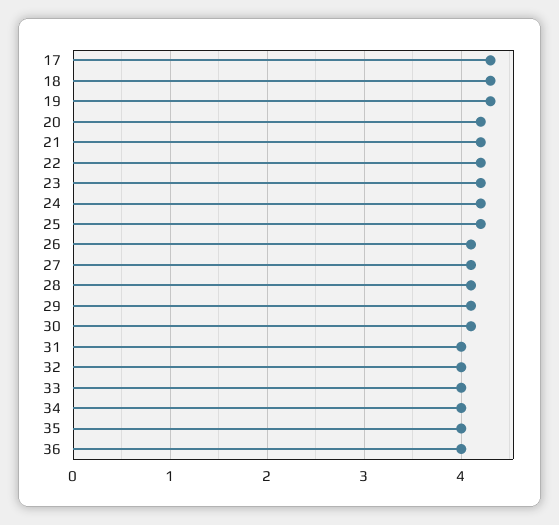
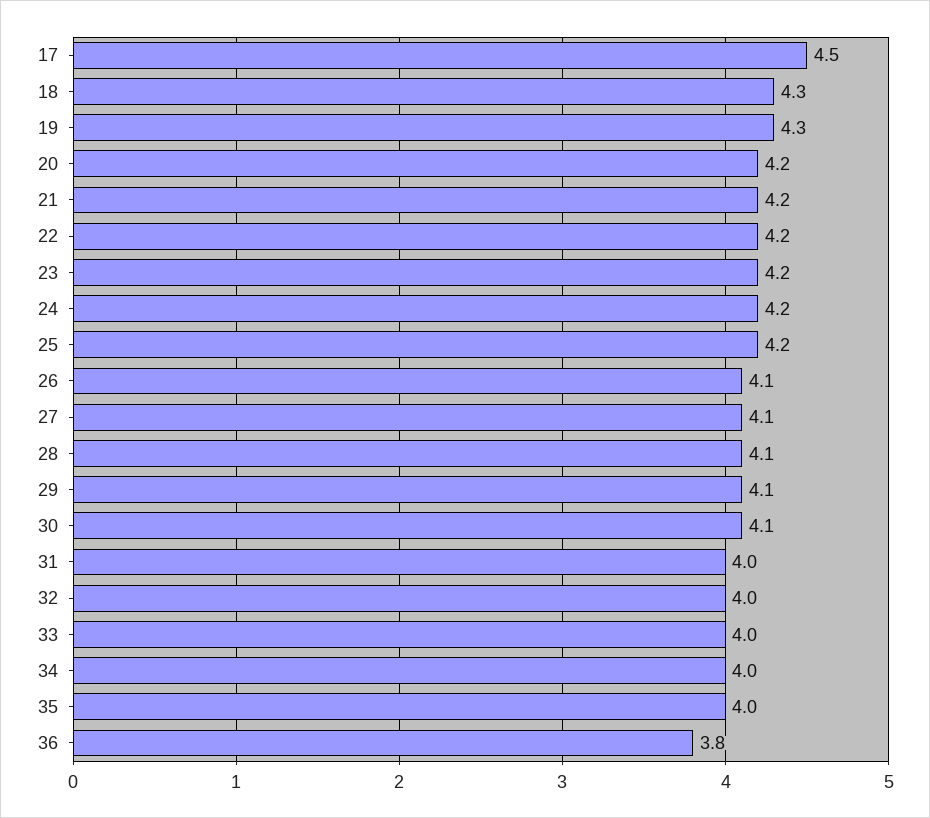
17: 4.3 -> 4.5
36: 4 -> 3.8

